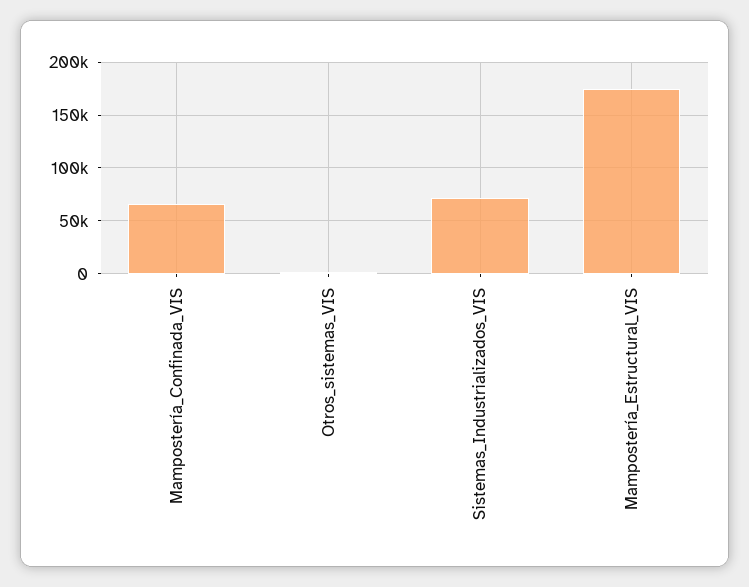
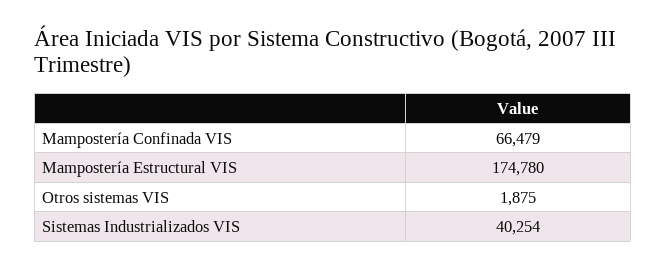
Sistemas_Industrializados_VIS: 70000 -> 40254

